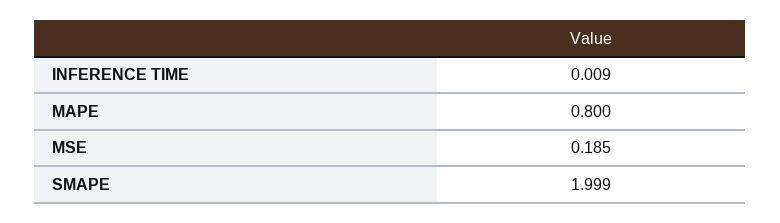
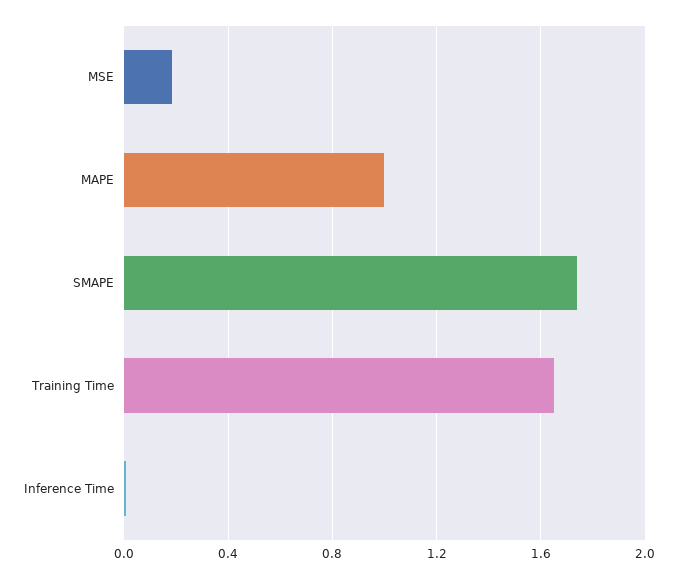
MAPE: 0.8 -> 1
SMAPE: 1.999 -> 1.75
Training Time: none -> 1.65

